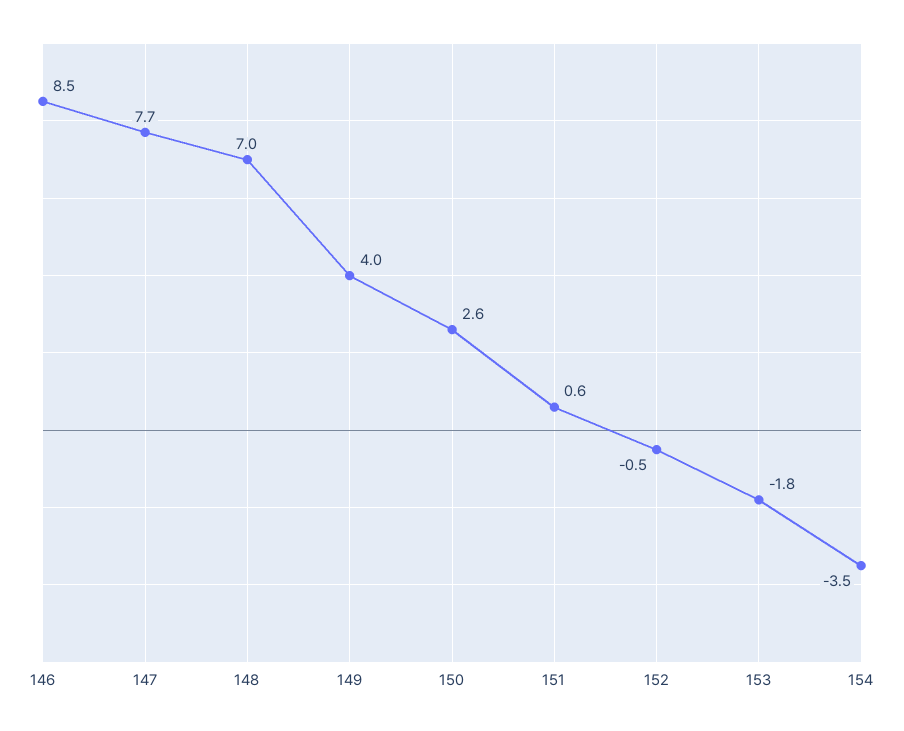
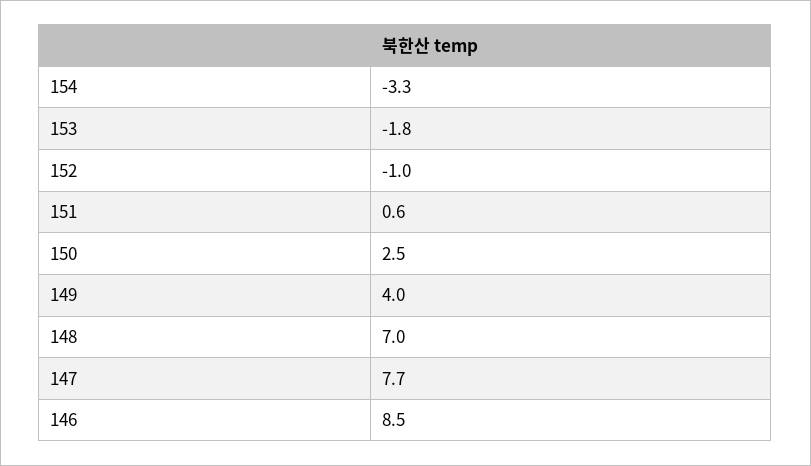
150: 2.6 -> 2.5
152: -0.5 -> -1
154: -3.5 -> -3.3

